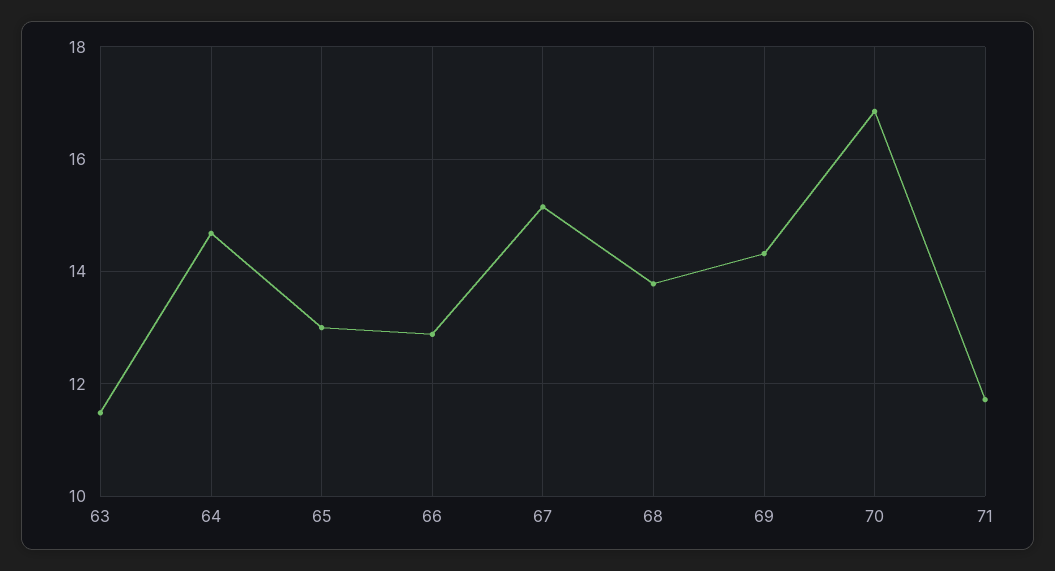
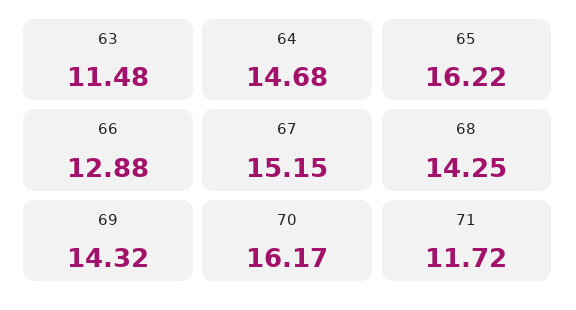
65: 13 -> 16.22
68: 13.8 -> 14.25
70: 16.8 -> 16.17

